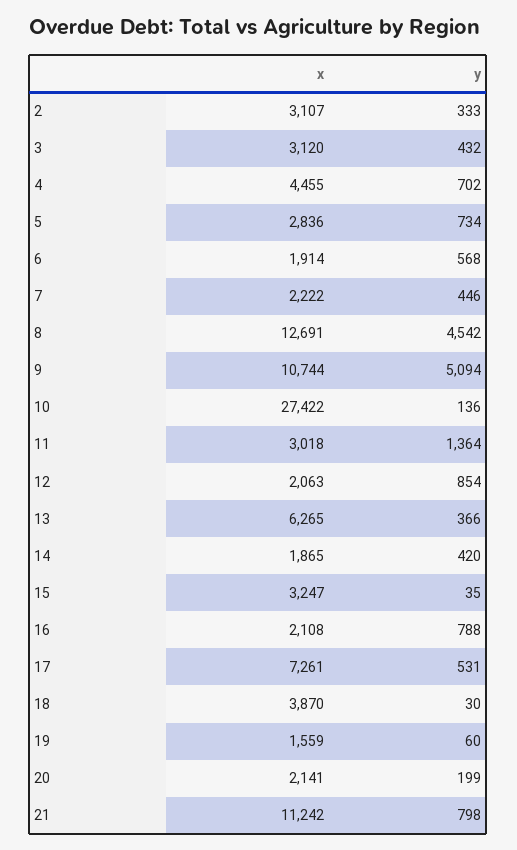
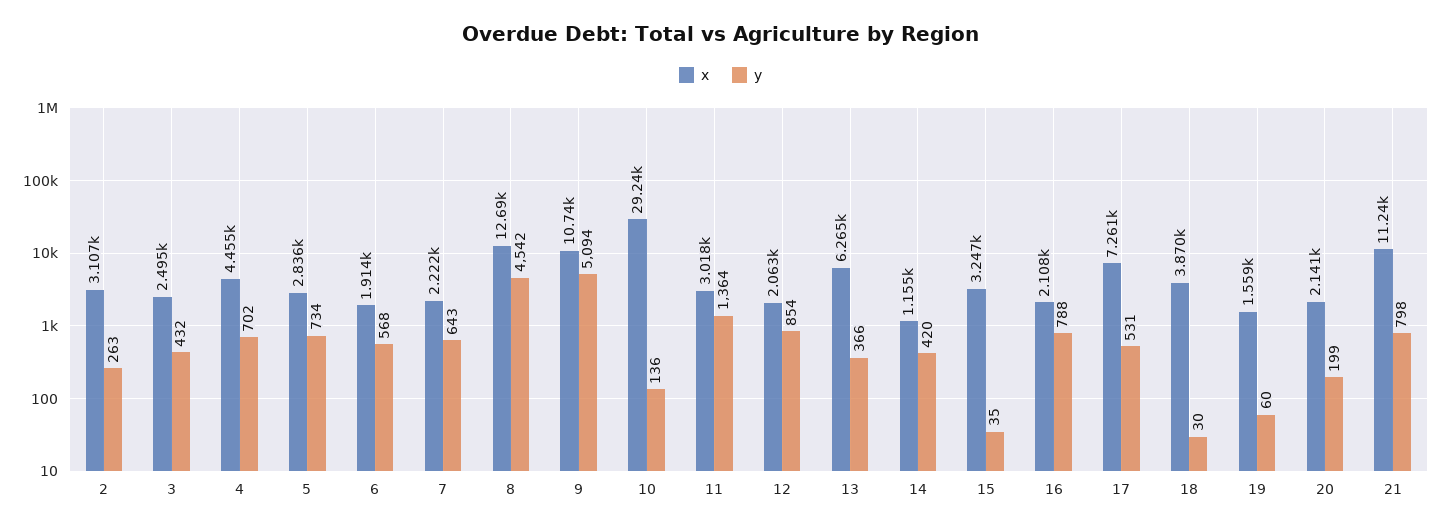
y, 2: 333 -> 263
x, 3: 3120 -> 2495
y, 7: 446 -> 643
x, 10: 27422 -> 29240
x, 14: 1865 -> 1155

